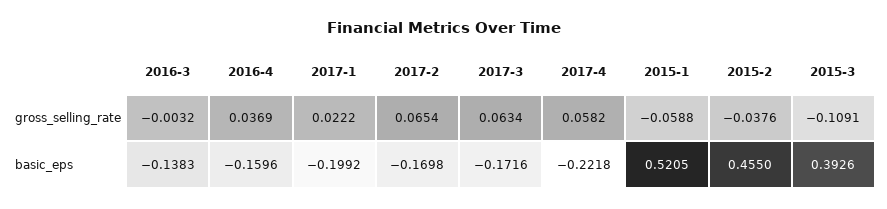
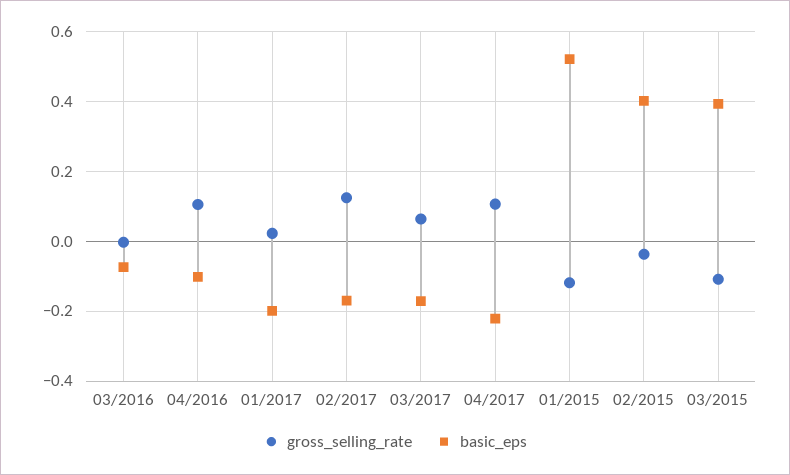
gross_selling_rate, 2016-4: 0.0369 -> 0.1
gross_selling_rate, 2017-2: 0.0654 -> 0.12
gross_selling_rate, 2017-4: 0.0582 -> 0.1
gross_selling_rate, 2015-1: -0.0588 -> -0.12
basic_eps, 2016-3: -0.1383 -> -0.08
basic_eps, 2016-4: -0.1596 -> -0.1
basic_eps, 2015-2: 0.455 -> 0.4

